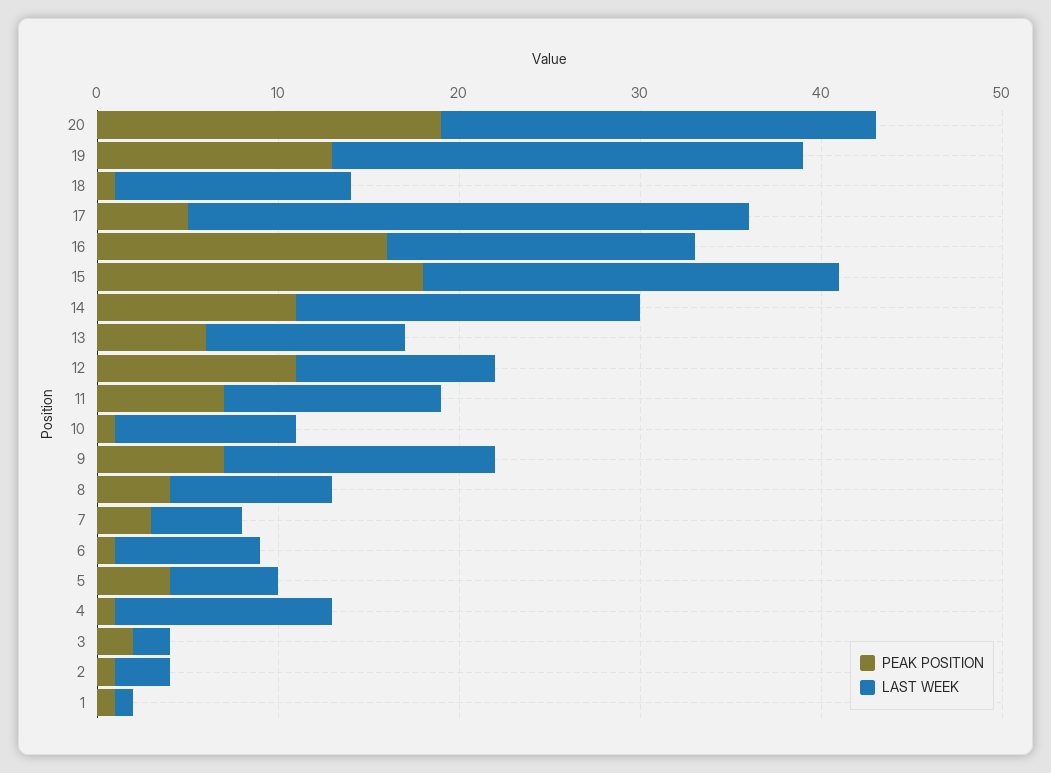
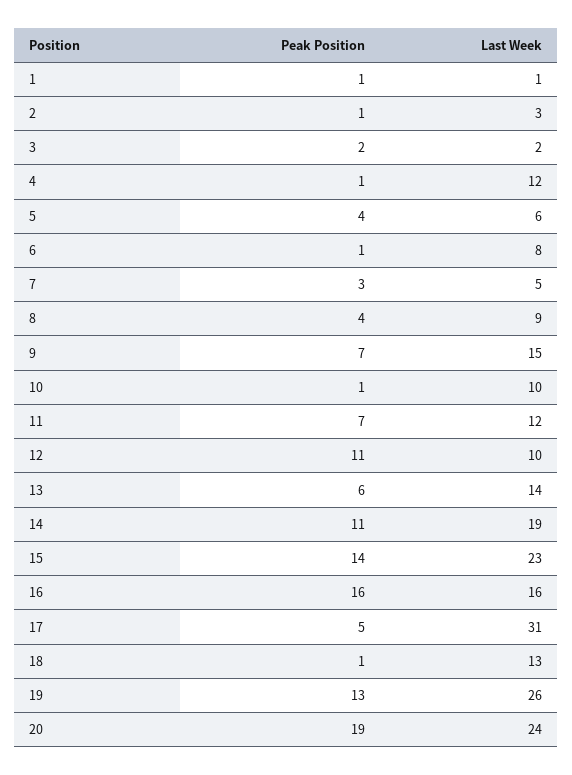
LAST WEEK, 16: 17 -> 16
PEAK POSITION, 15: 18 -> 14
LAST WEEK, 13: 11 -> 14
LAST WEEK, 12: 11 -> 10

